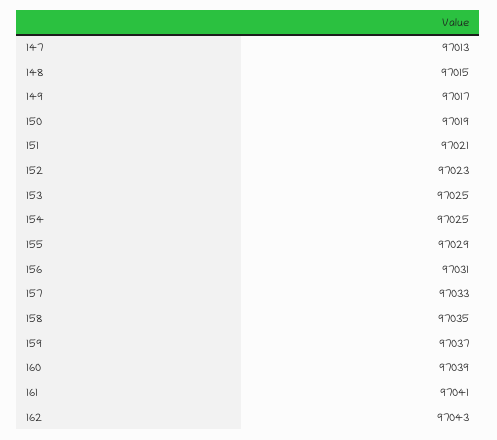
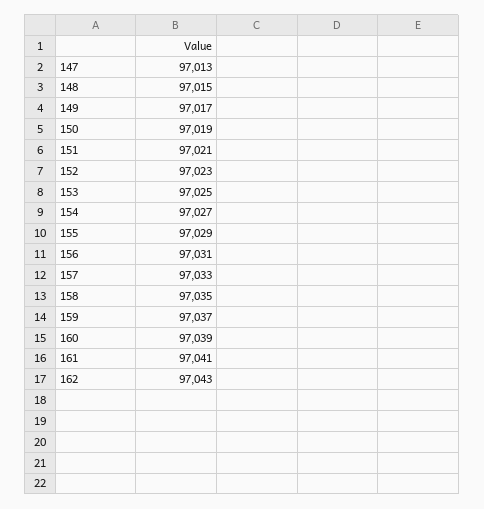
154: 97025 -> 97027

